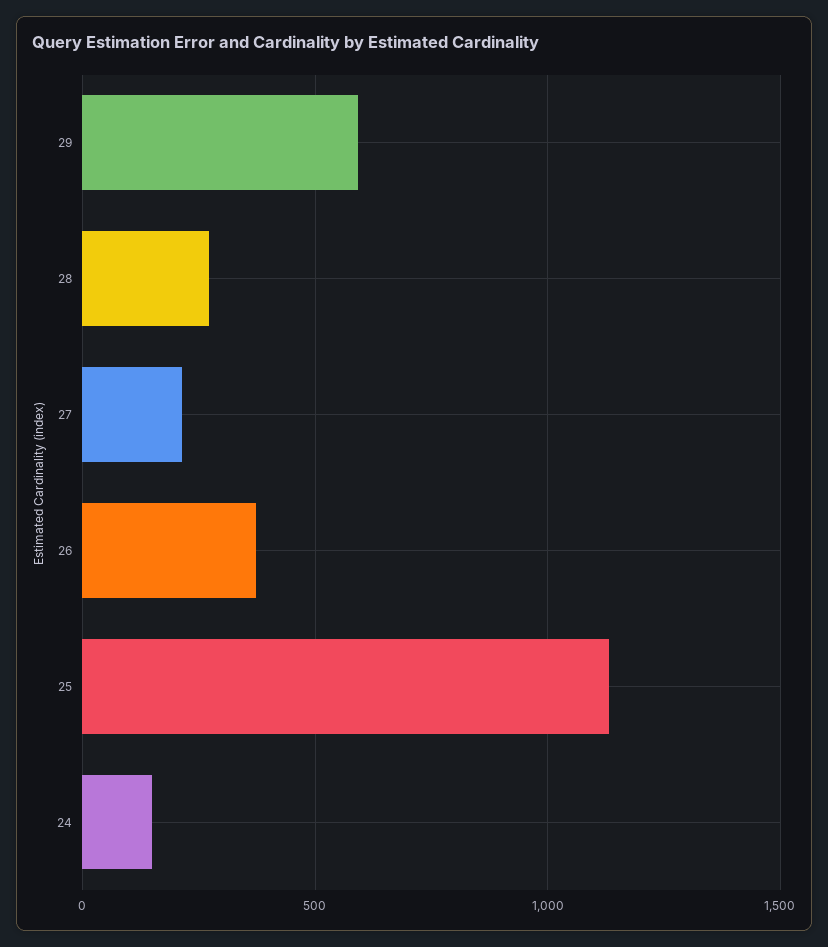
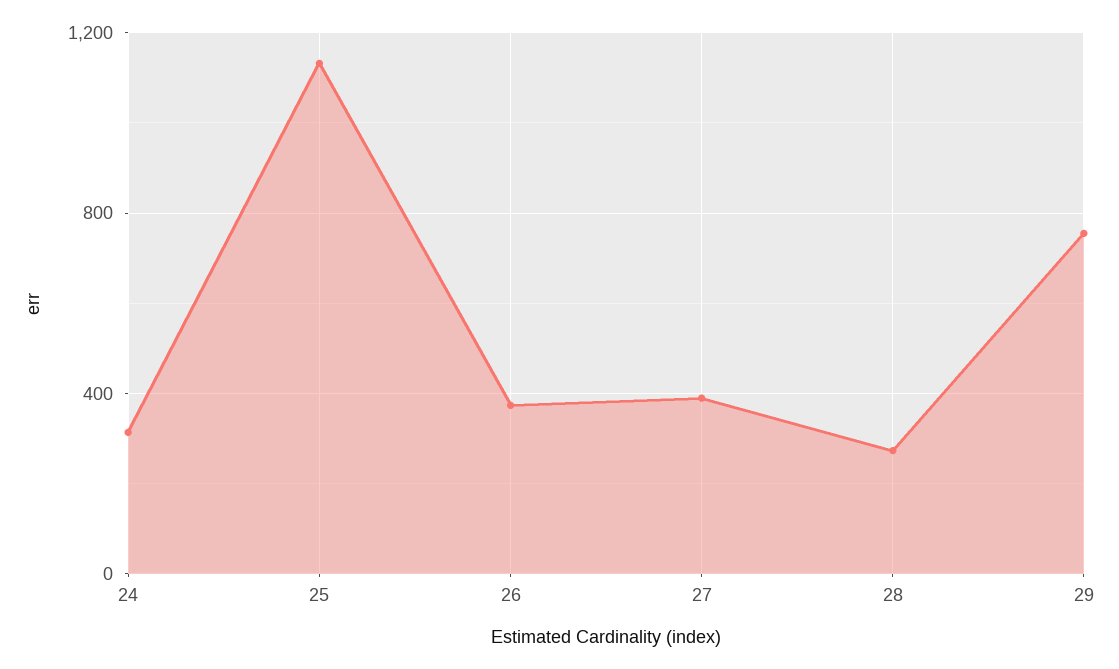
29: 600 -> 750
27: 200 -> 400
24: 150 -> 300

